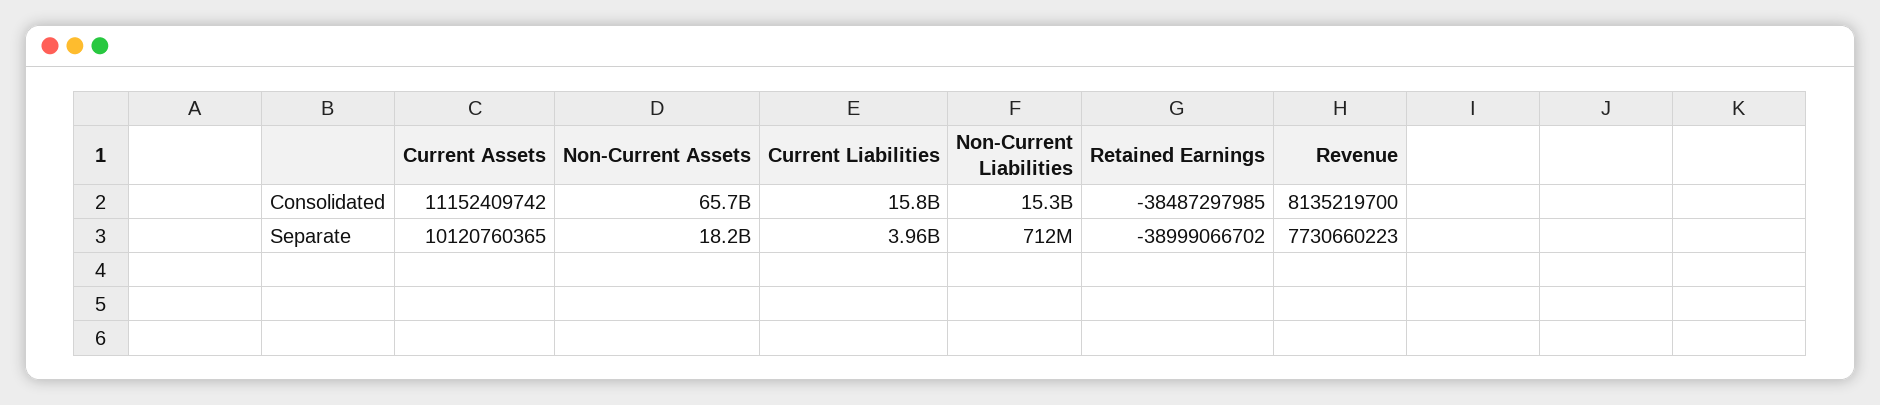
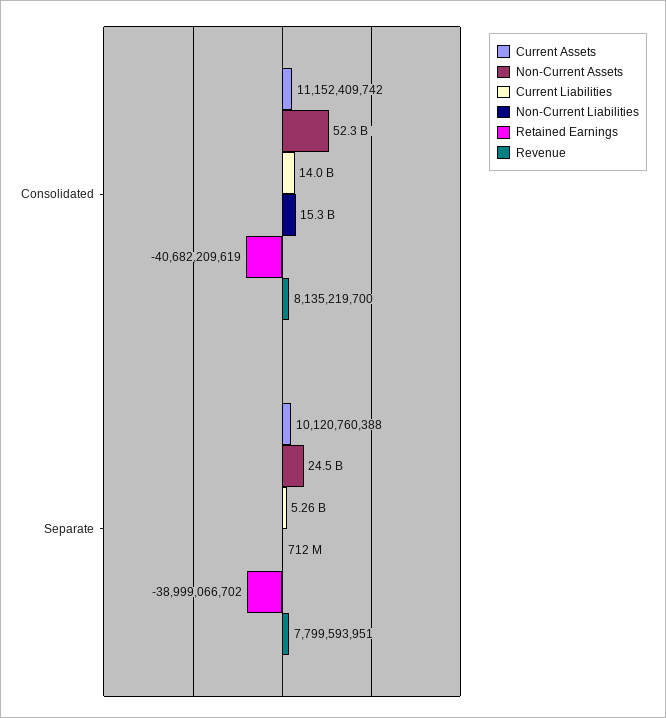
Non-Current Assets, Consolidated: 65700000000 -> 52300000000
Current Liabilities, Consolidated: 15800000000 -> 14000000000
Retained Earnings, Consolidated: -38487297985 -> -40682209619
Current Assets, Separate: 10120760365 -> 10120760388
Non-Current Assets, Separate: 18200000000 -> 24500000000
Current Liabilities, Separate: 3960000000 -> 5260000000
Revenue, Separate: 7730660223 -> 7799593951

